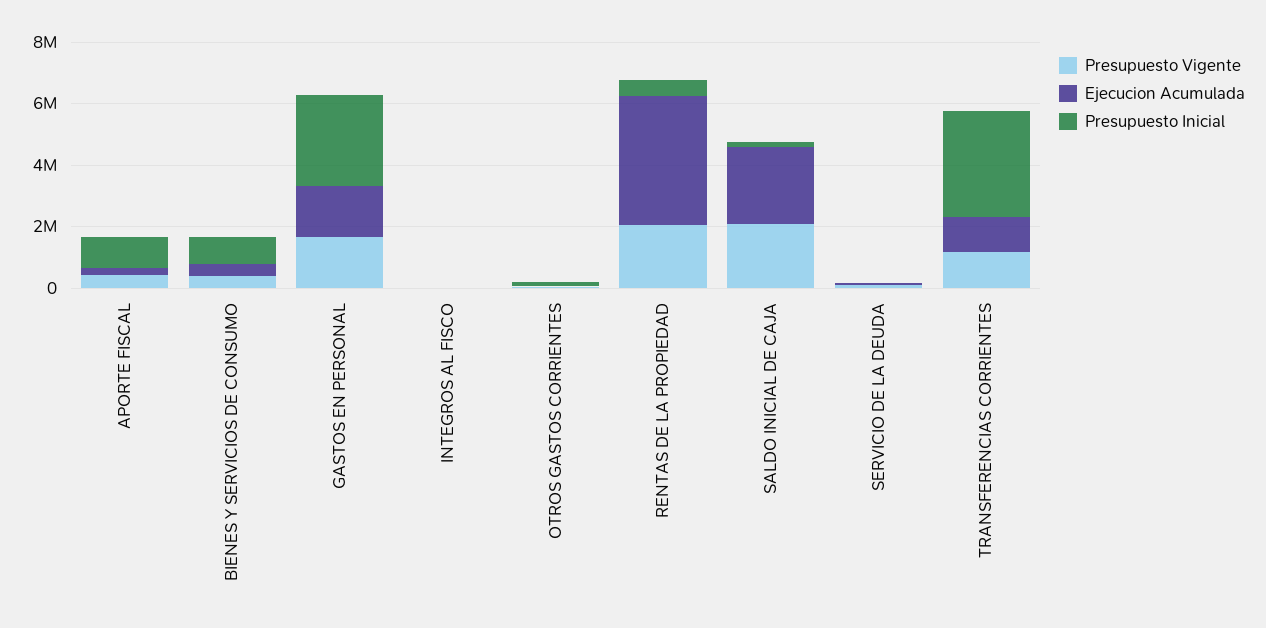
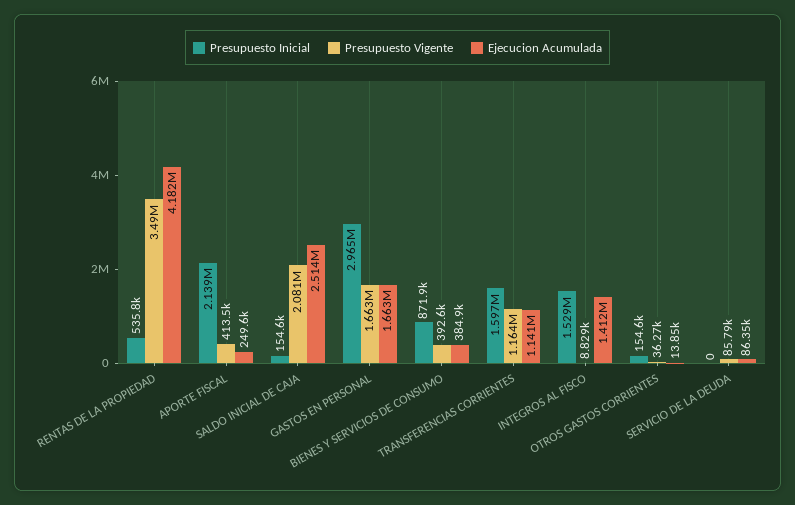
Presupuesto Inicial, APORTE FISCAL: 1000000 -> 2139000
Ejecucion Acumulada, INTEGROS AL FISCO: 0 -> 1412000
Presupuesto Inicial, INTEGROS AL FISCO: 0 -> 1529000
Presupuesto Vigente, RENTAS DE LA PROPIEDAD: 2000000 -> 3490000
Presupuesto Inicial, TRANSFERENCIAS CORRIENTES: 3500000 -> 1597000

